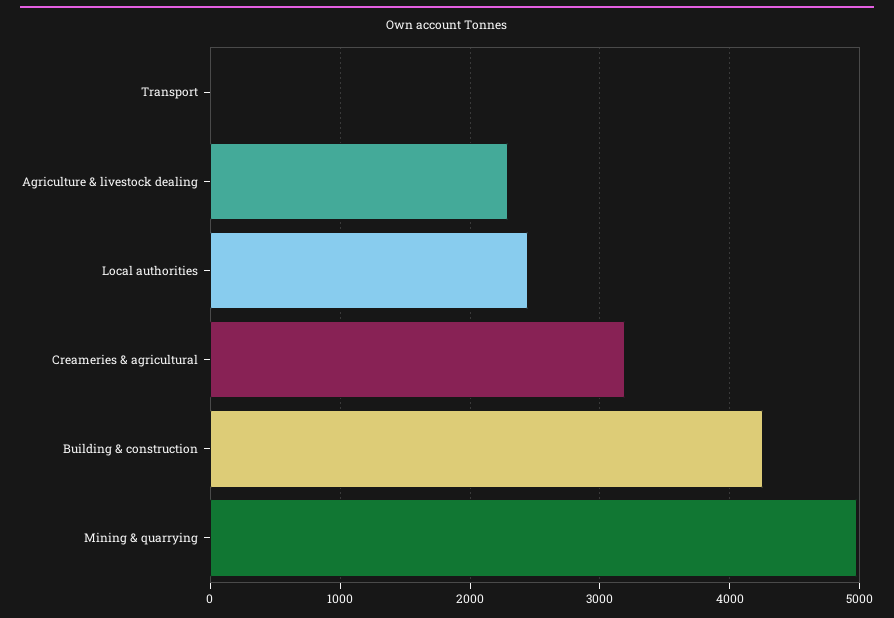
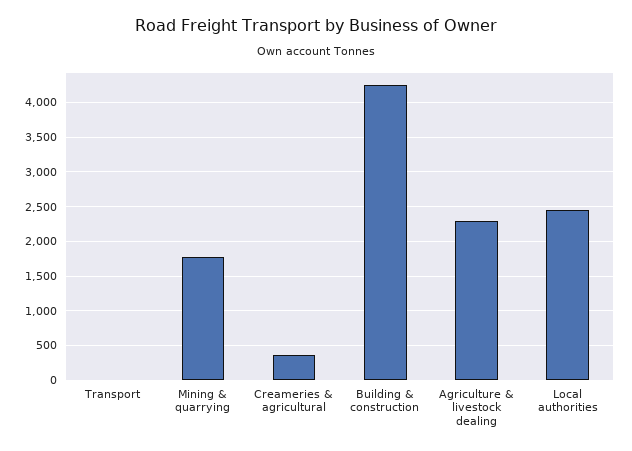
Creameries & agricultural: 3200 -> 400
Mining & quarrying: 5000 -> 1800

